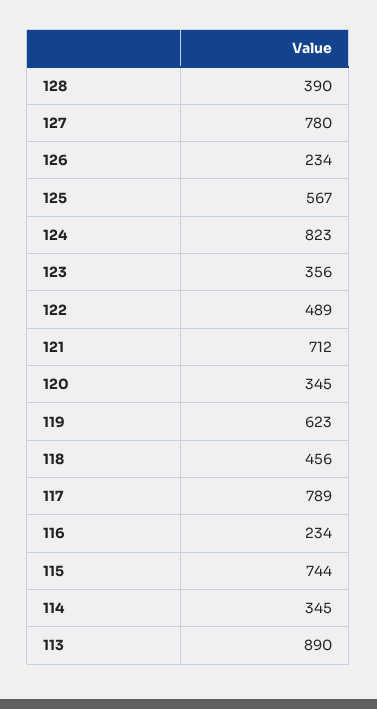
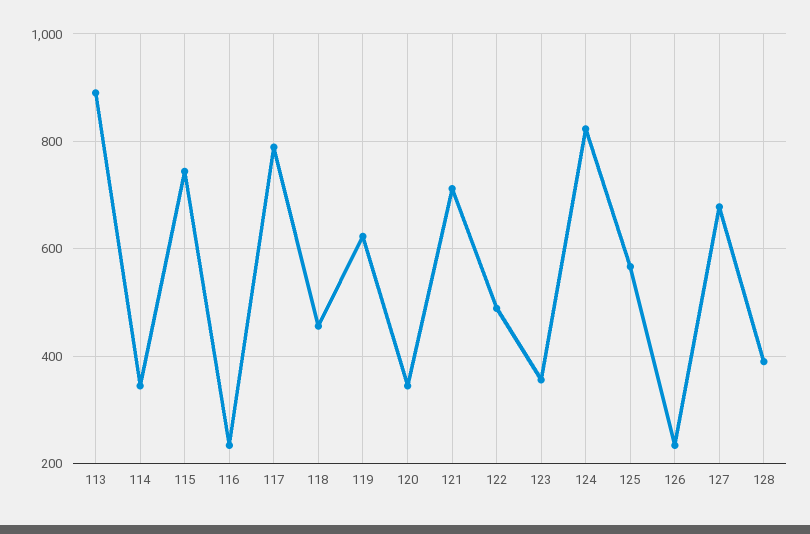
127: 780 -> 680

